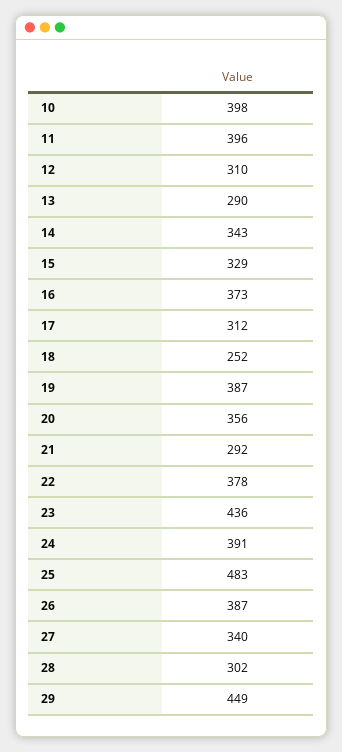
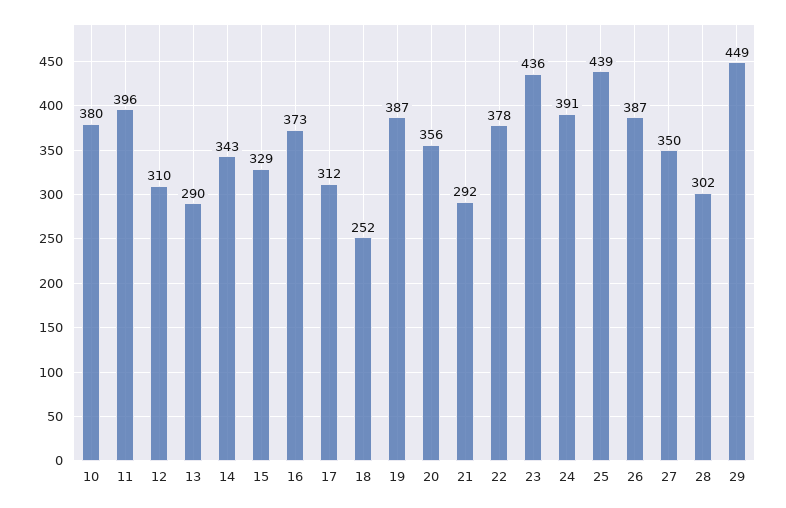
10: 398 -> 380
25: 483 -> 439
27: 340 -> 350

